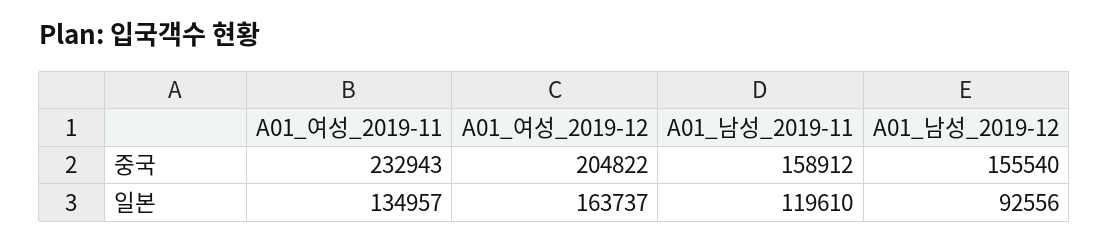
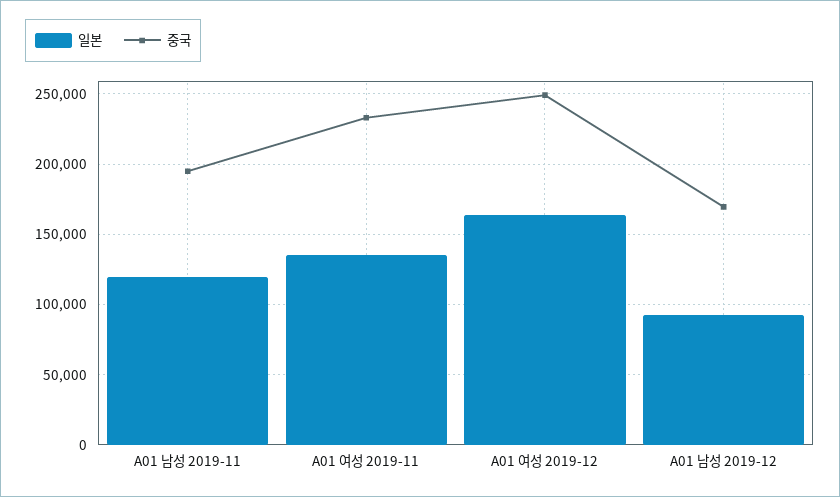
중국, A01_여성_2019-12: 204822 -> 250000
중국, A01_남성_2019-11: 158912 -> 195000
중국, A01_남성_2019-12: 155540 -> 170000

